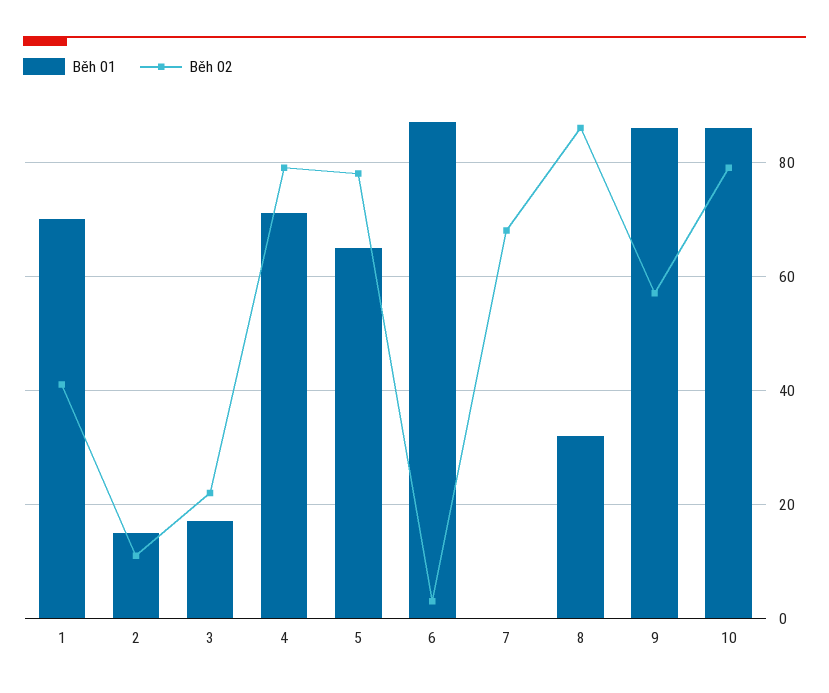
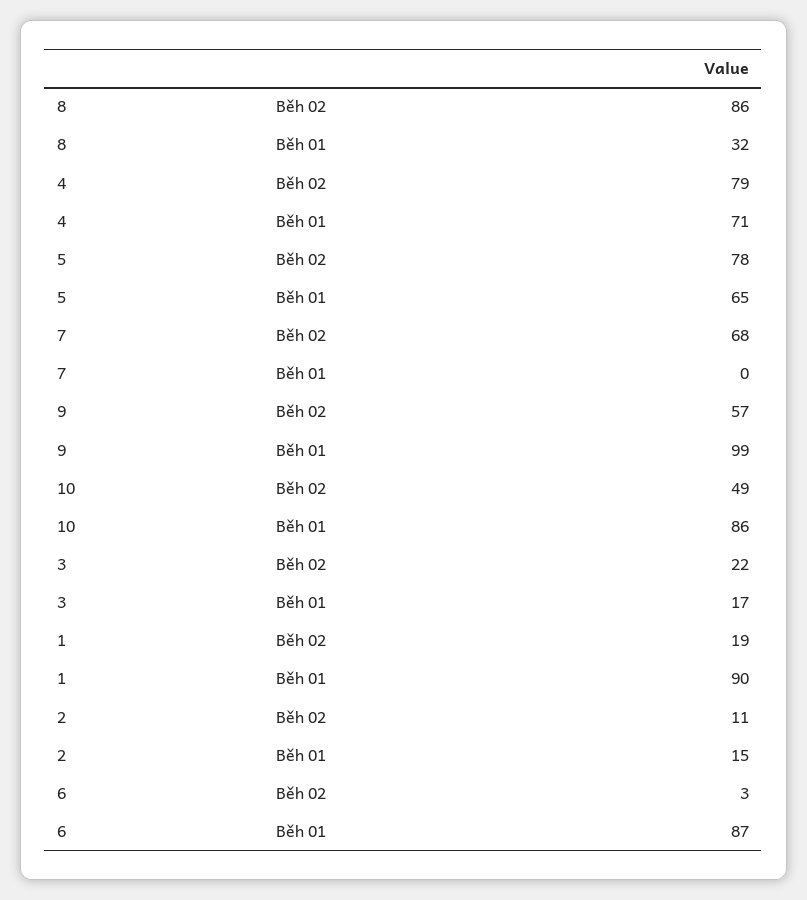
Běh 01, 1: 70 -> 90
Běh 02, 1: 40 -> 19
Běh 01, 9: 85 -> 99
Běh 02, 10: 80 -> 49

